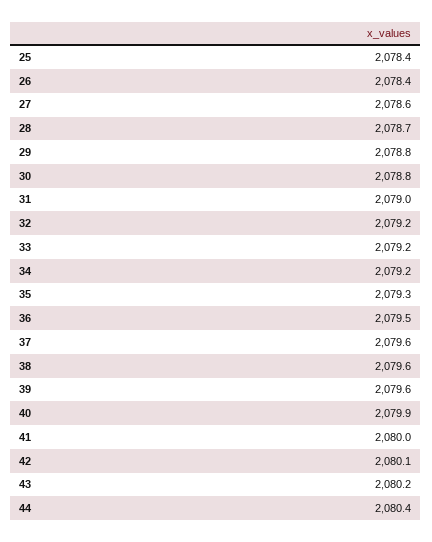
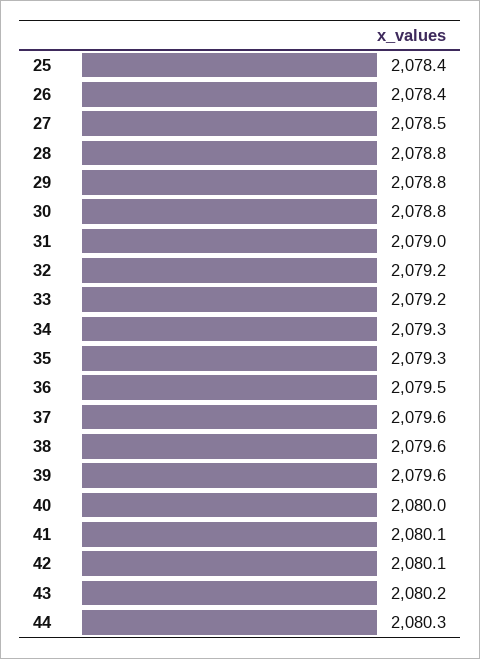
27: 2078.6 -> 2078.5
28: 2078.7 -> 2078.8
34: 2079.2 -> 2079.3
40: 2079.9 -> 2080
41: 2080 -> 2080.1
44: 2080.4 -> 2080.3

